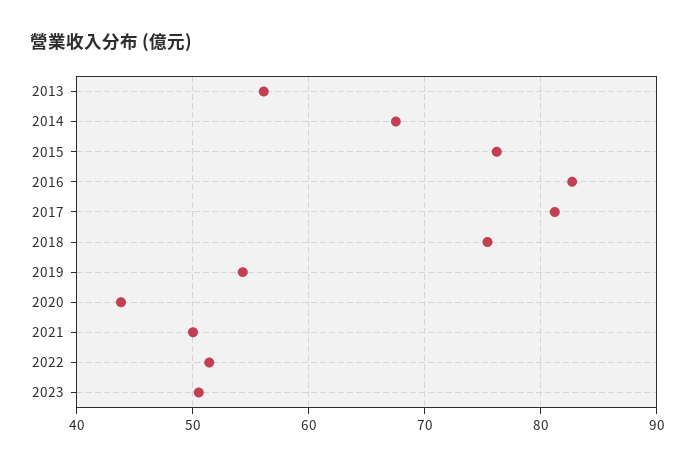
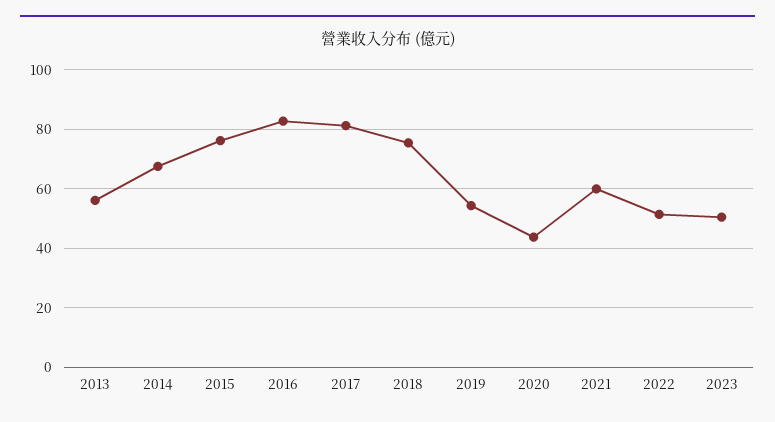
2021: 50 -> 60

